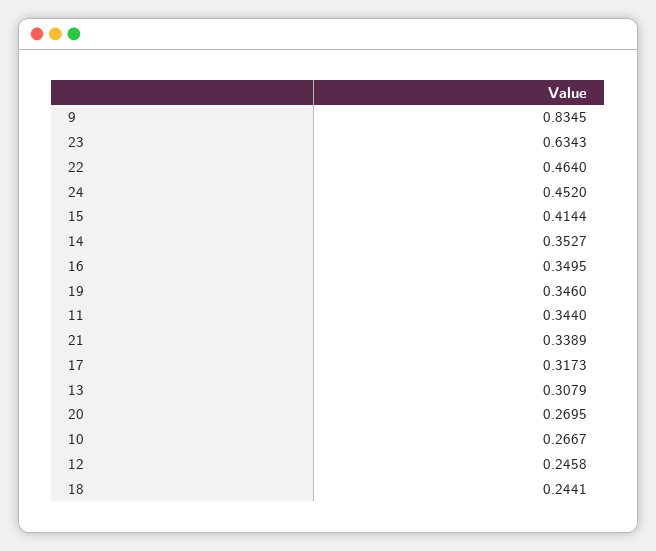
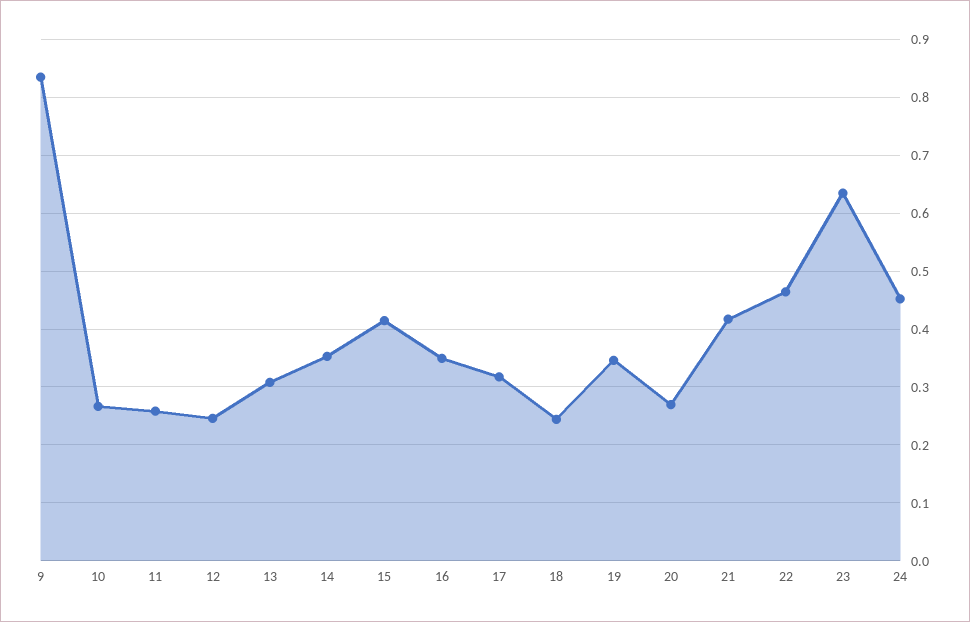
11: 0.344 -> 0.26
21: 0.3389 -> 0.42

